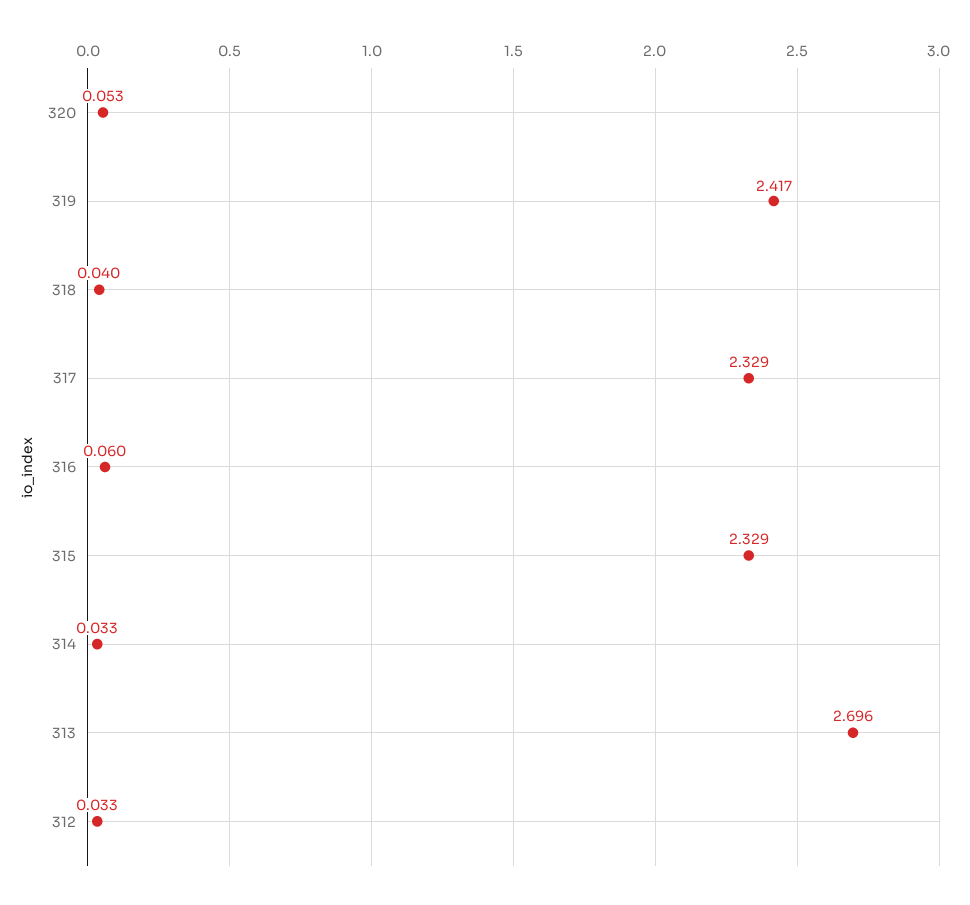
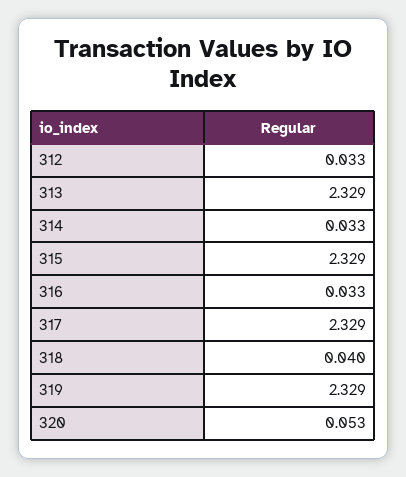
319: 2.417 -> 2.329
316: 0.06 -> 0.033
313: 2.696 -> 2.329

